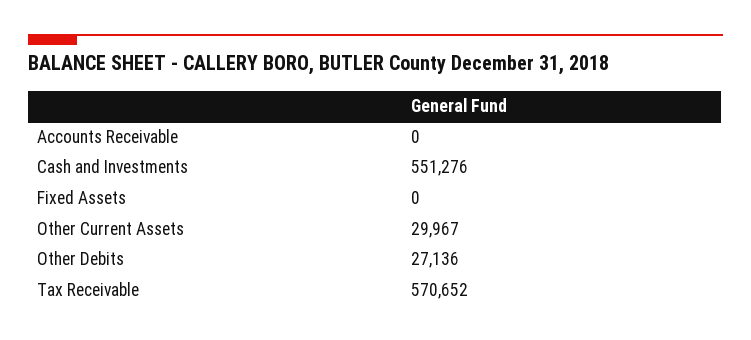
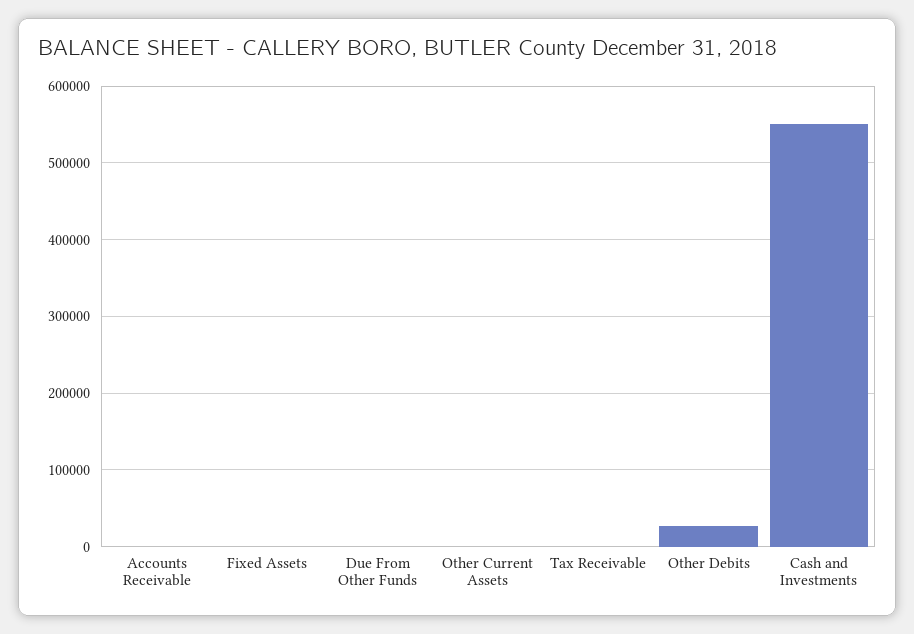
Other Current Assets: 29967 -> 0
Tax Receivable: 570652 -> 0
Due From Other Funds: none -> 0

